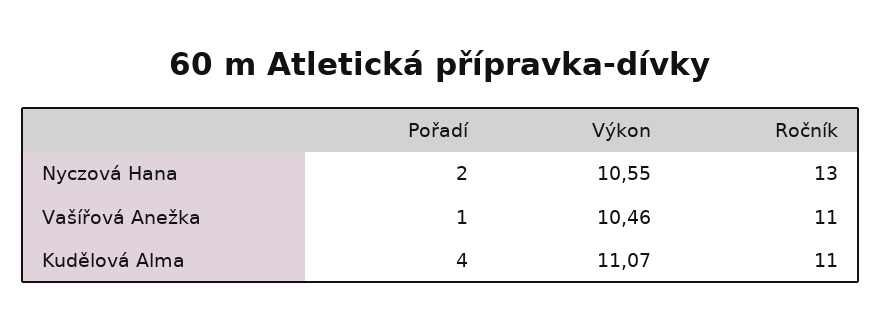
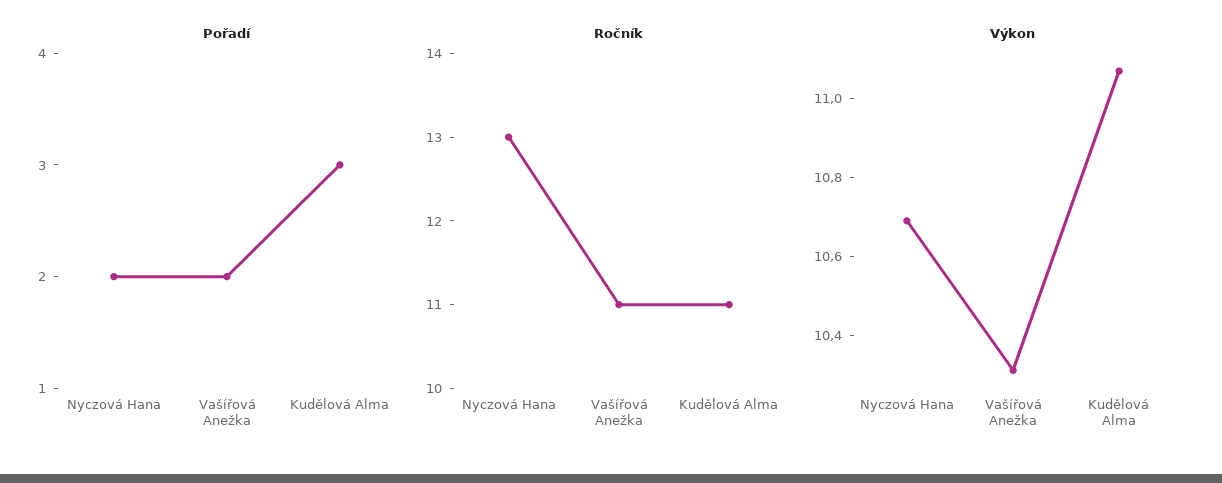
Výkon, Nyczová Hana: 10.55 -> 10.7
Pořadí, Vašířová Anežka: 1 -> 2
Výkon, Vašířová Anežka: 10.46 -> 10.3
Pořadí, Kudělová Alma: 4 -> 3

